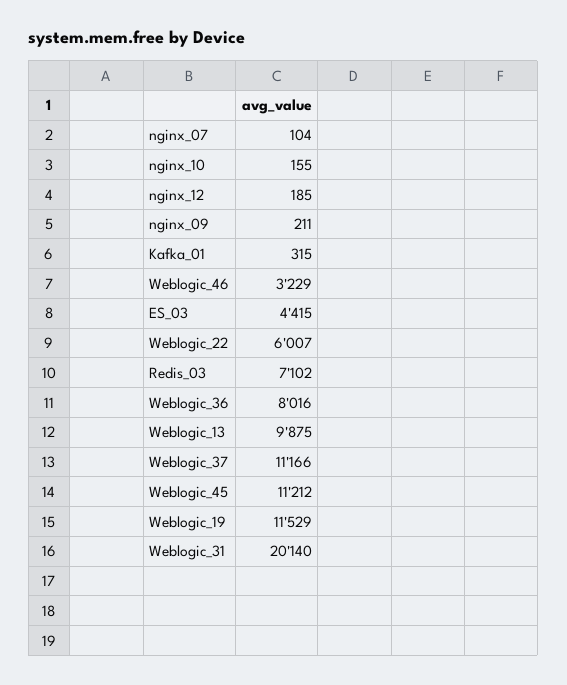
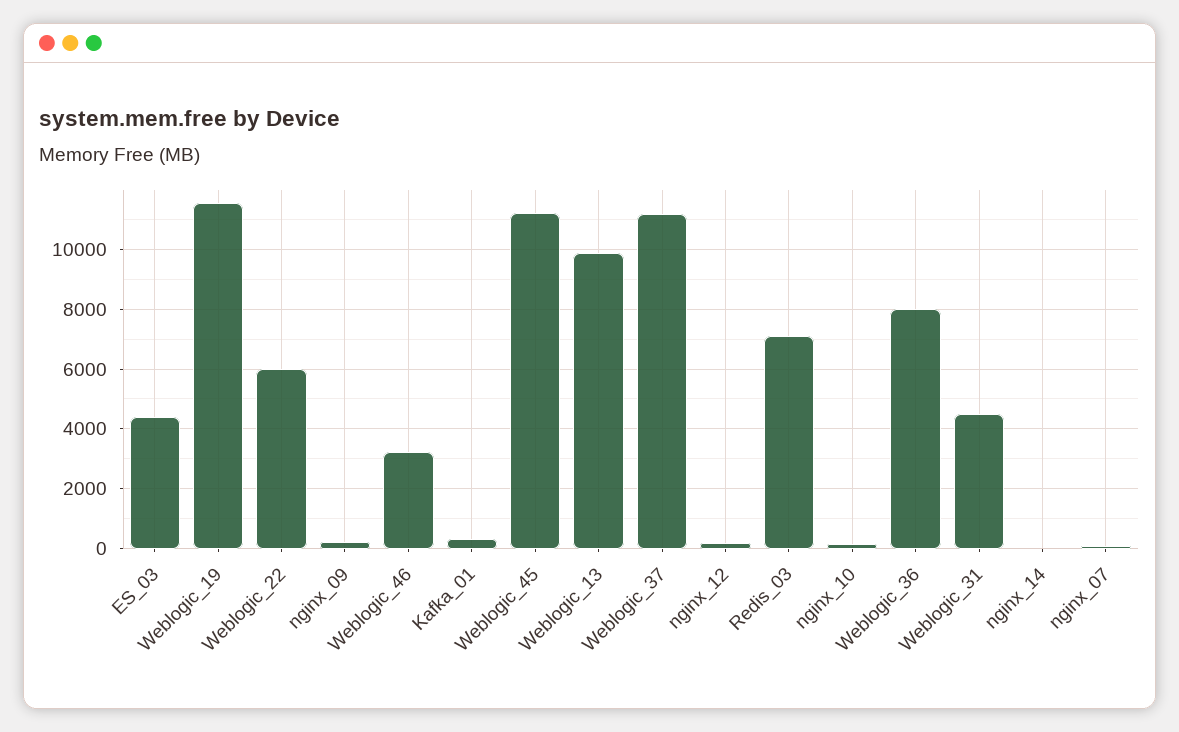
Weblogic_31: 20140 -> 4500
nginx_14: none -> 0

